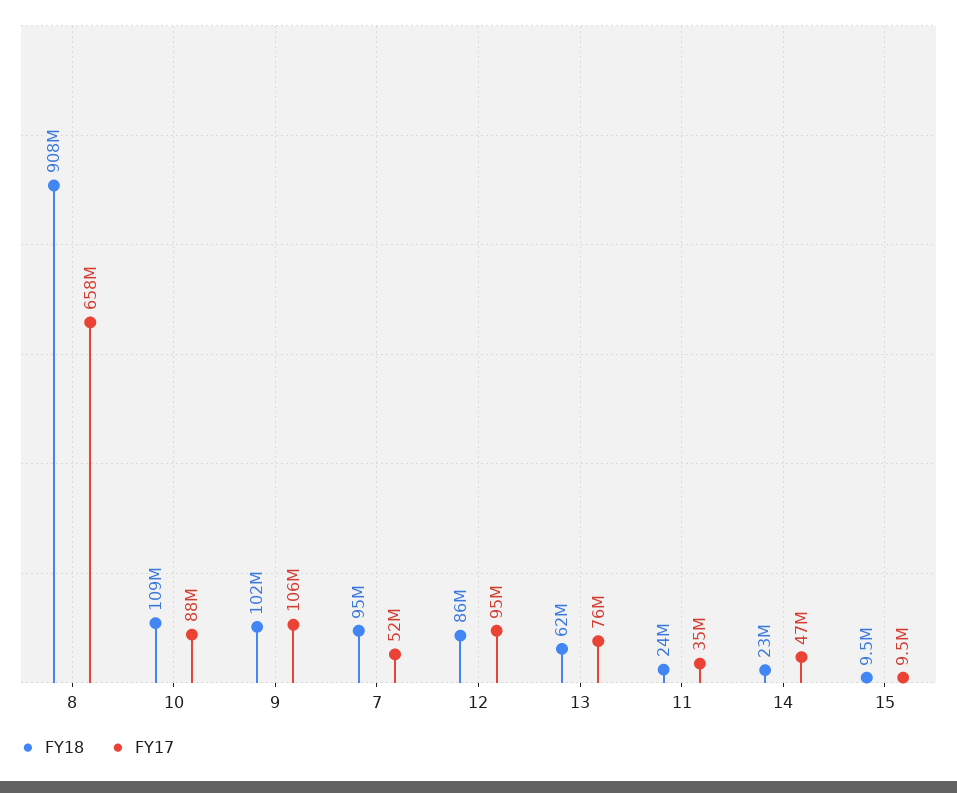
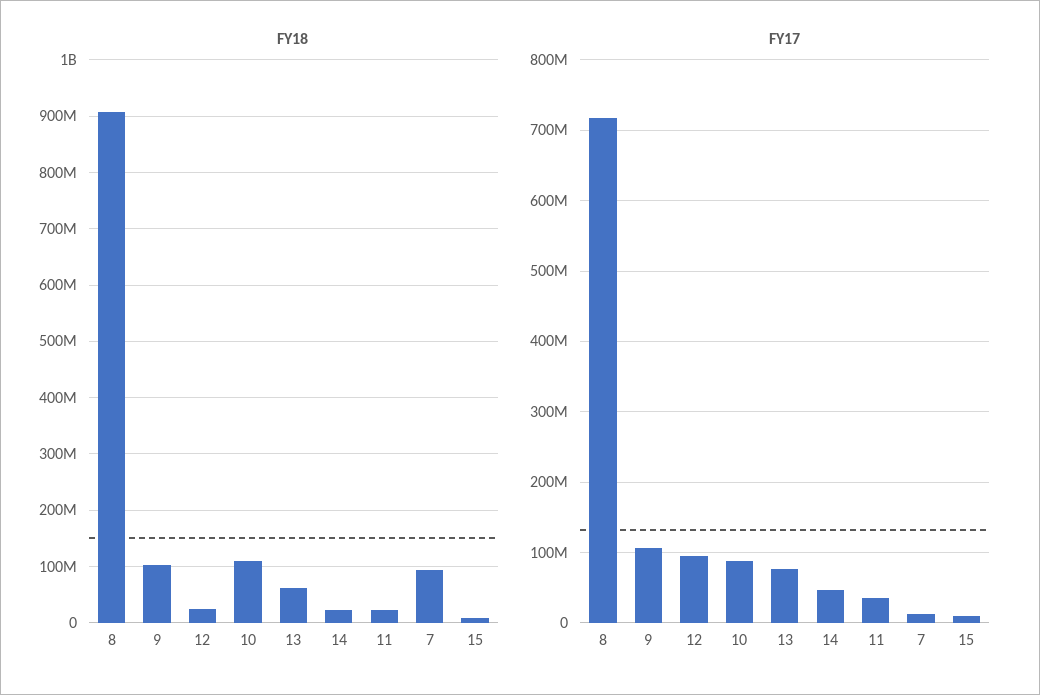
FY17, 8: 658000000 -> 720000000
FY17, 7: 52000000 -> 10000000
FY18, 12: 86000000 -> 20000000

